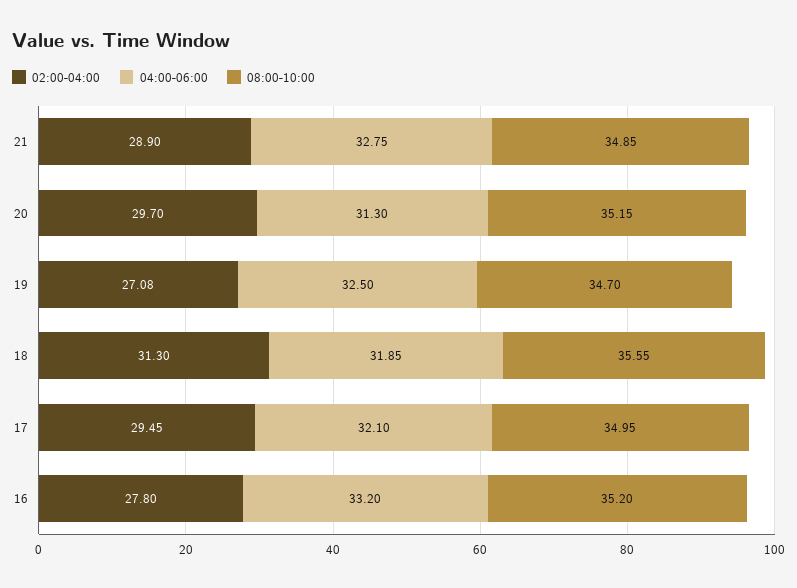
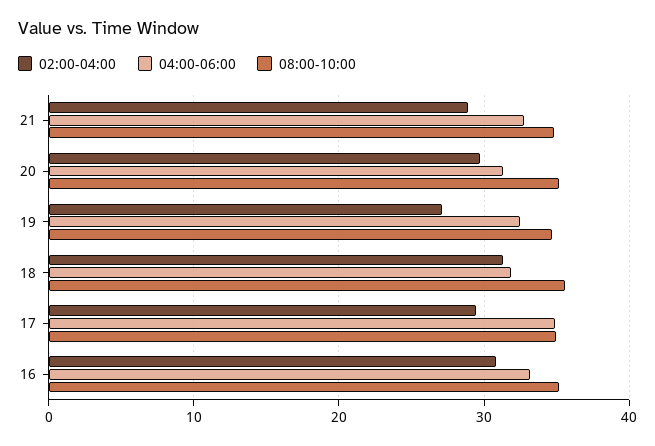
04:00-06:00, 17: 32.1 -> 35
02:00-04:00, 16: 27.8 -> 31

